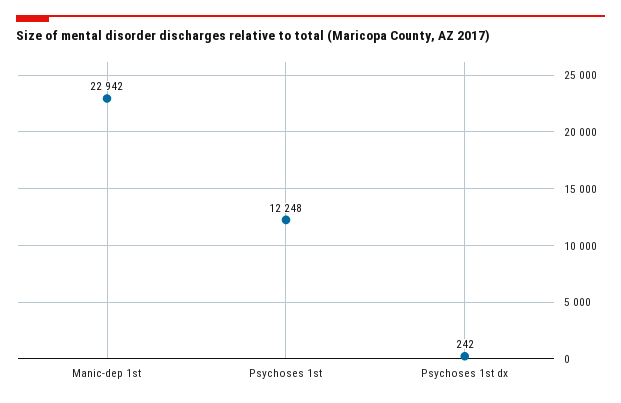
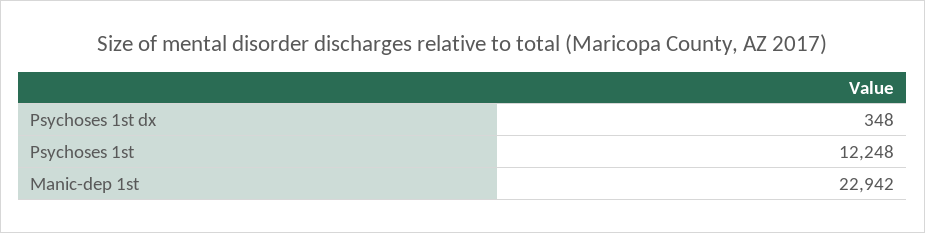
Psychoses 1st dx: 242 -> 348

